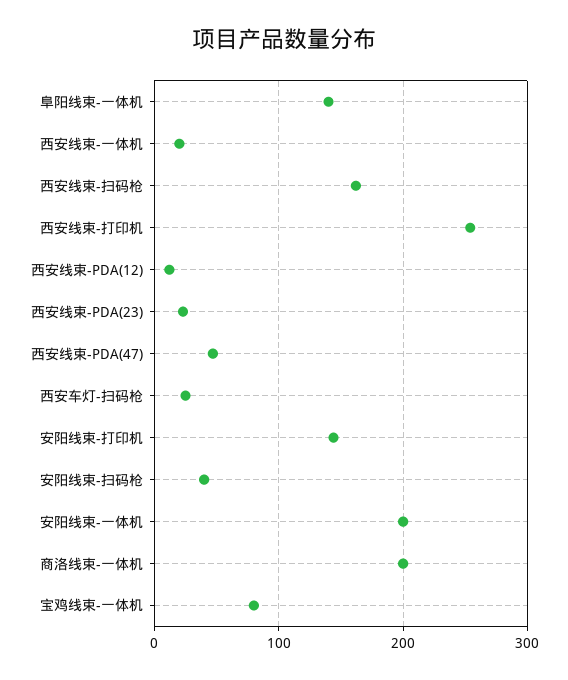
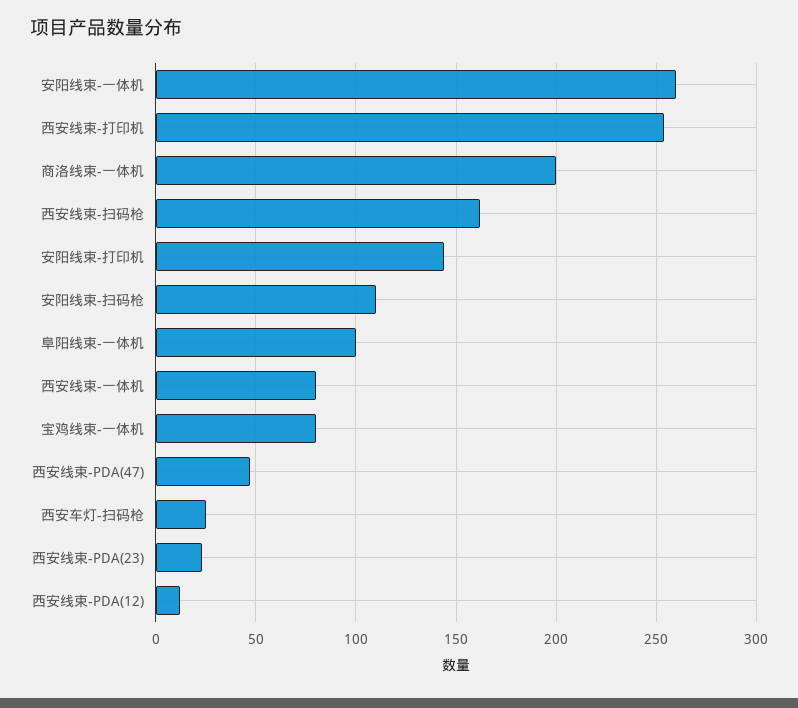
阜阳线束-一体机: 140 -> 100
西安线束-一体机: 20 -> 80
安阳线束-扫码枪: 40 -> 110
安阳线束-一体机: 200 -> 260

